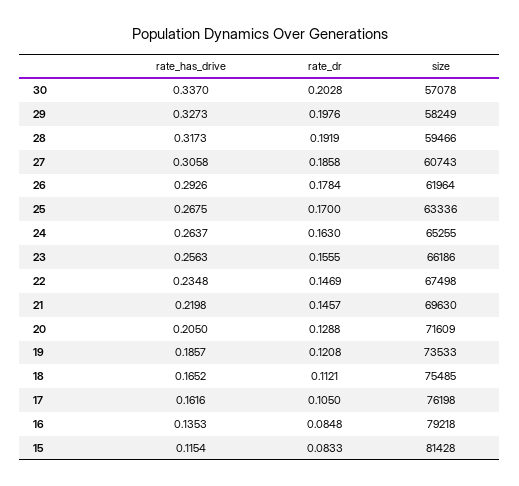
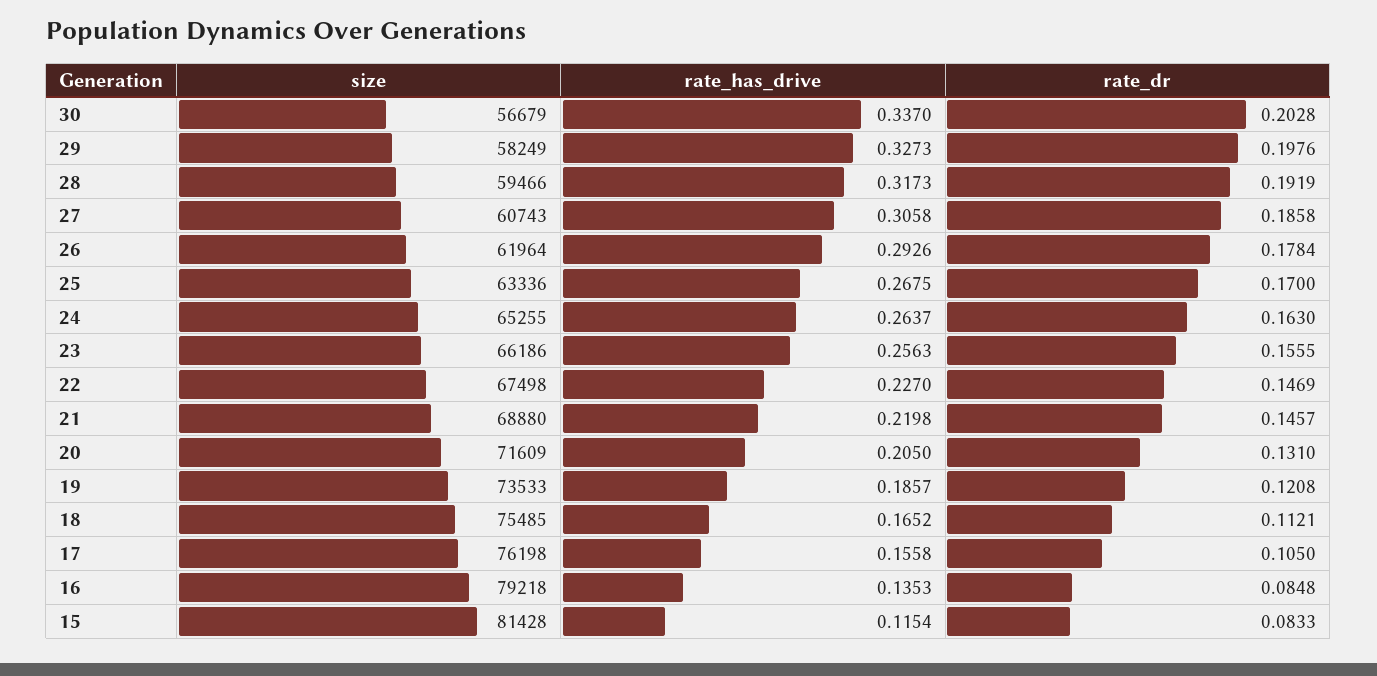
size, 30: 57078 -> 56679
rate_has_drive, 22: 0.2348 -> 0.227
size, 21: 69630 -> 68880
rate_dr, 20: 0.1288 -> 0.131
rate_has_drive, 17: 0.1616 -> 0.1558

